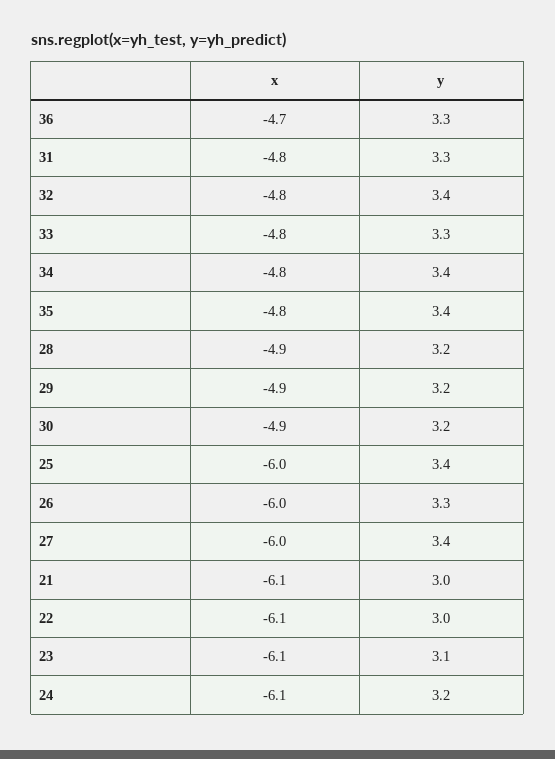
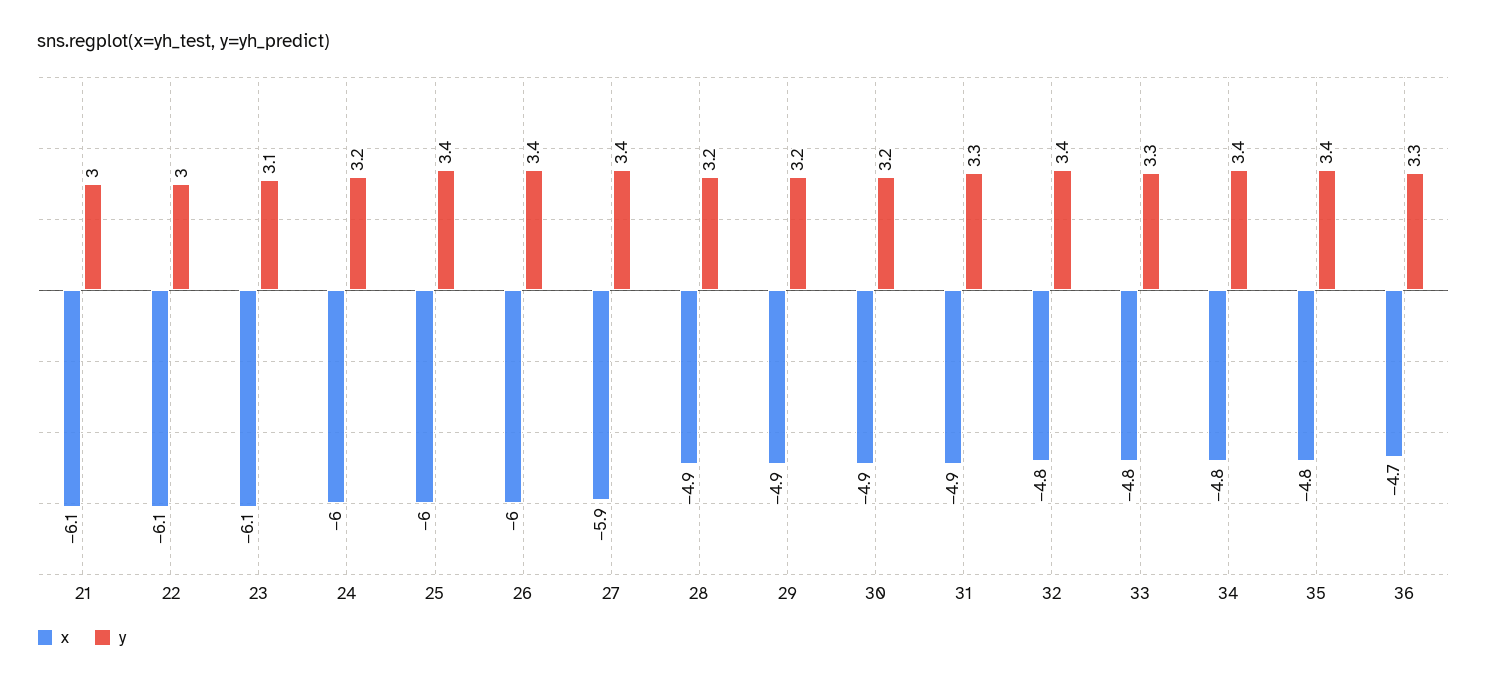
x, 31: -4.8 -> -4.9
y, 26: 3.3 -> 3.4
x, 27: -6 -> -5.9
x, 24: -6.1 -> -6

